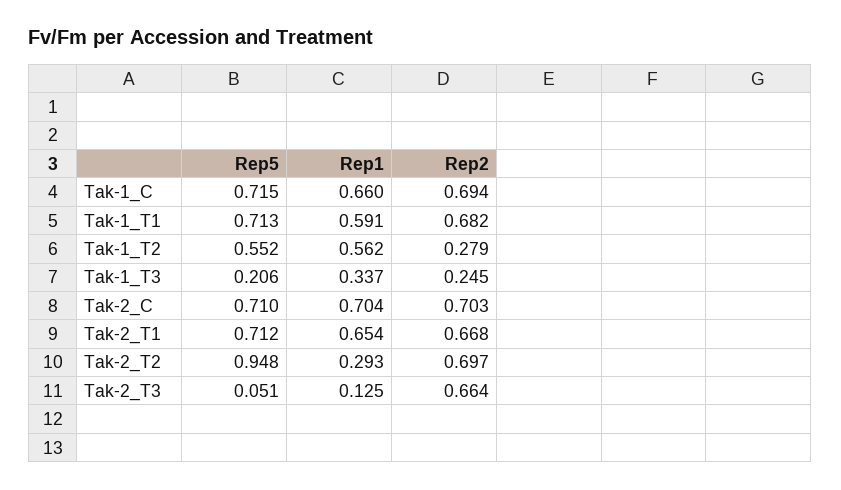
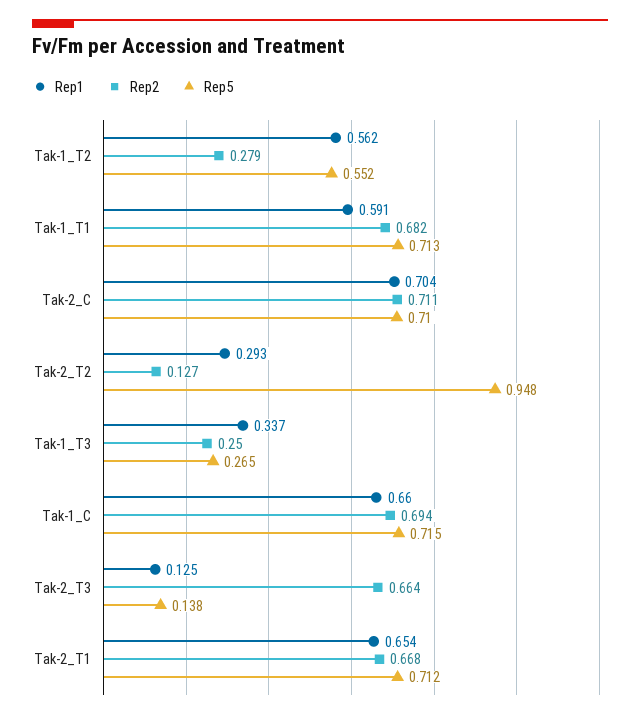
Rep5, Tak-1_T3: 0.206 -> 0.265
Rep2, Tak-1_T3: 0.245 -> 0.25
Rep2, Tak-2_C: 0.703 -> 0.711
Rep2, Tak-2_T2: 0.697 -> 0.127
Rep5, Tak-2_T3: 0.051 -> 0.138

